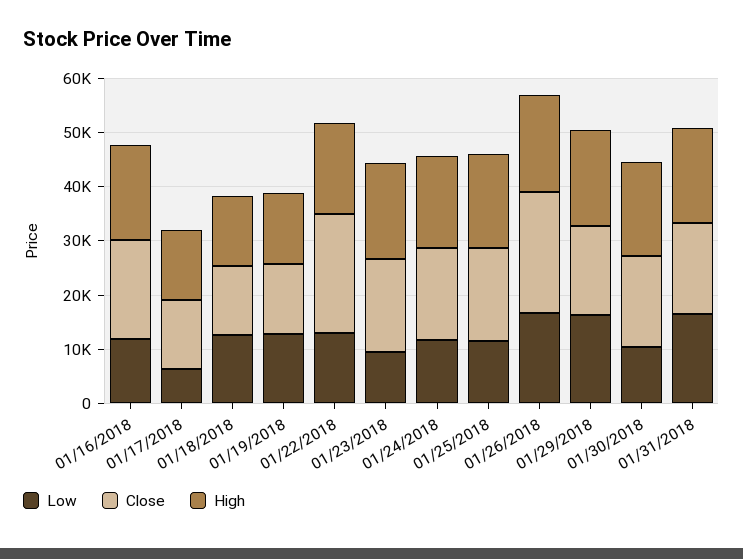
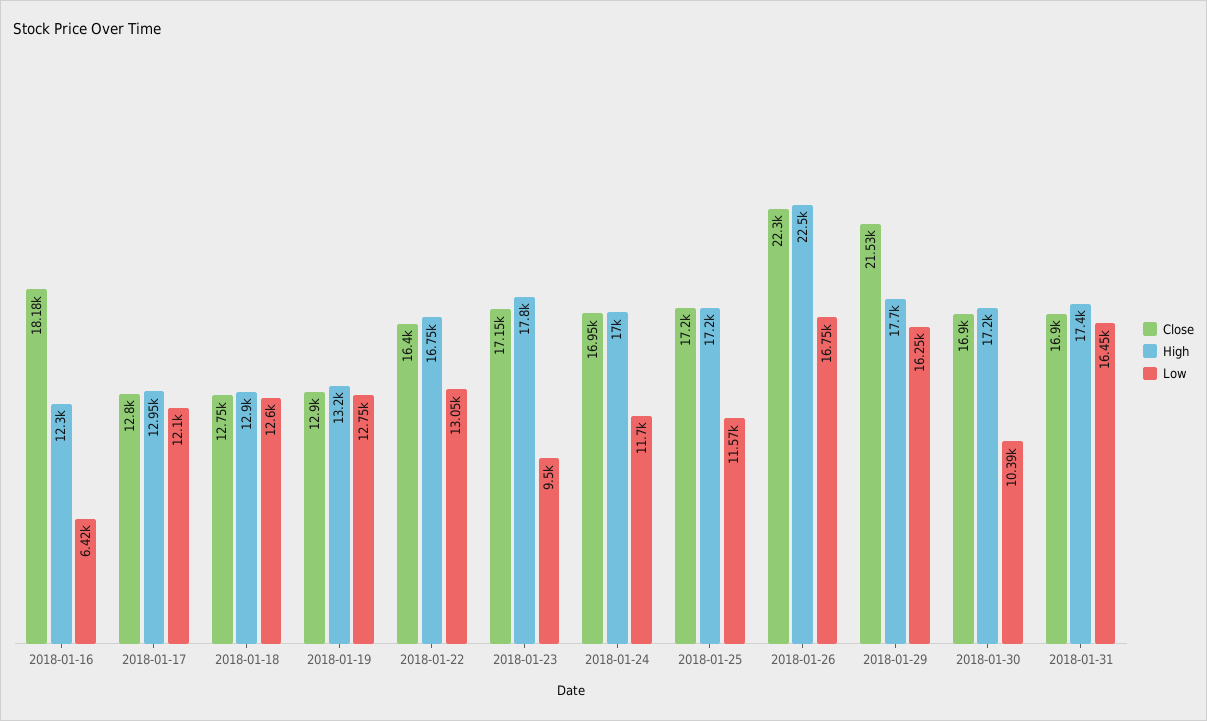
Low, 01/16/2018: 12000 -> 6420
High, 01/16/2018: 18000 -> 12300
Low, 01/17/2018: 6000 -> 12100
Close, 01/22/2018: 22000 -> 16400
High, 01/26/2018: 18000 -> 22500
Close, 01/29/2018: 16000 -> 21530

